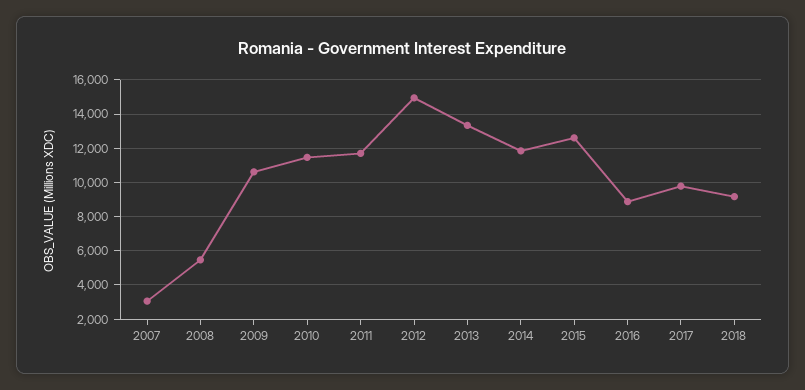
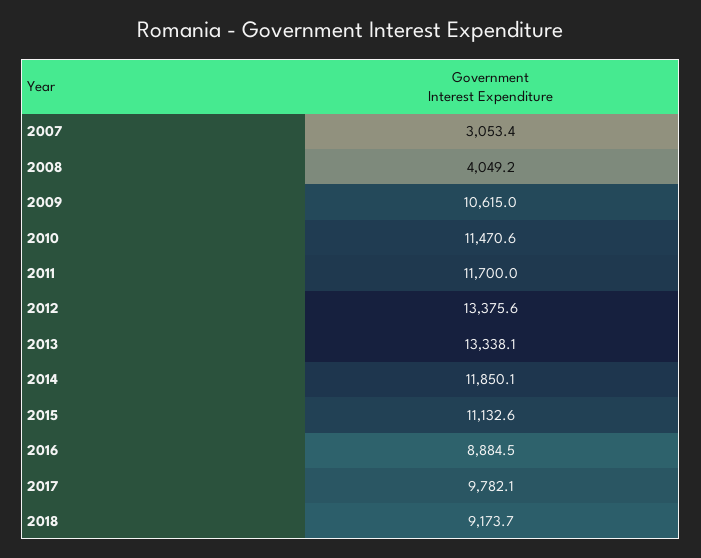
2008: 5500 -> 4049.2
2012: 15000 -> 13375.6
2015: 12500 -> 11132.6

